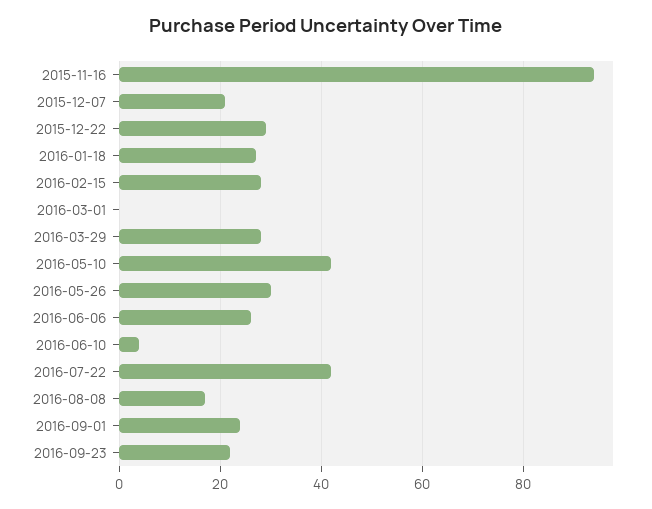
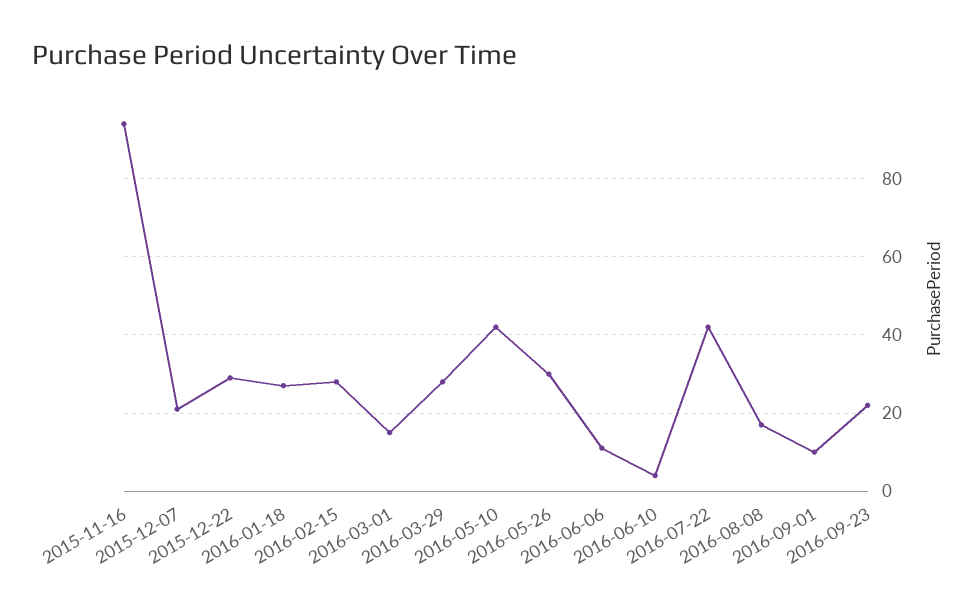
2016-03-01: 0 -> 15
2016-06-06: 25 -> 10
2016-09-01: 25 -> 10

